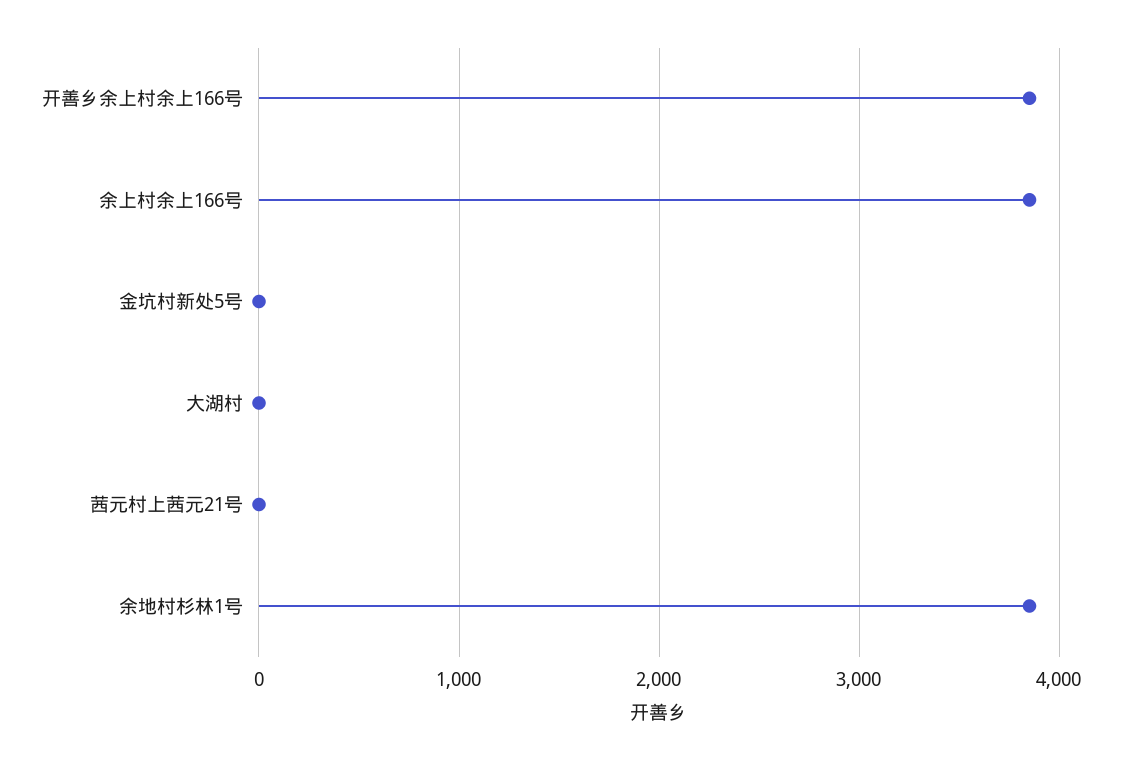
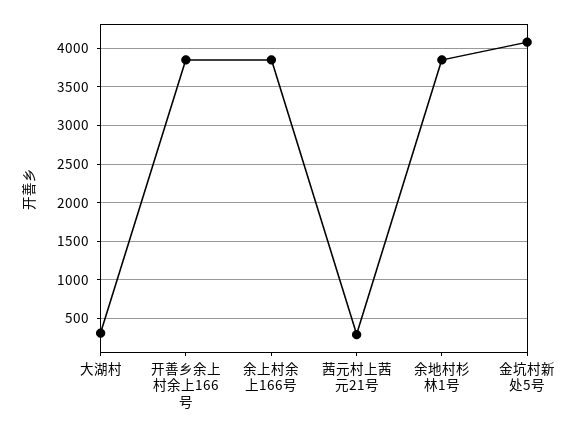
金坑村新处5号: 0 -> 4100
大湖村: 0 -> 300
茜元村上茜元21号: 0 -> 300

